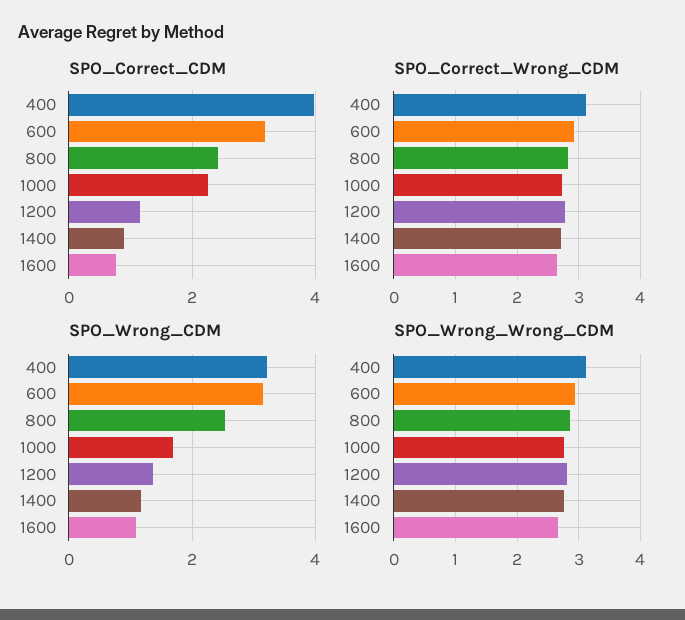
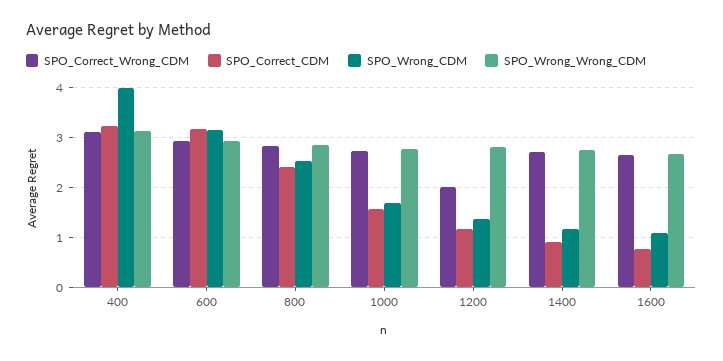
SPO_Correct_CDM, 400: 4 -> 3.2
SPO_Correct_CDM, 1000: 2.2 -> 1.6
SPO_Correct_Wrong_CDM, 1200: 2.8 -> 2
SPO_Wrong_CDM, 400: 3.2 -> 4

